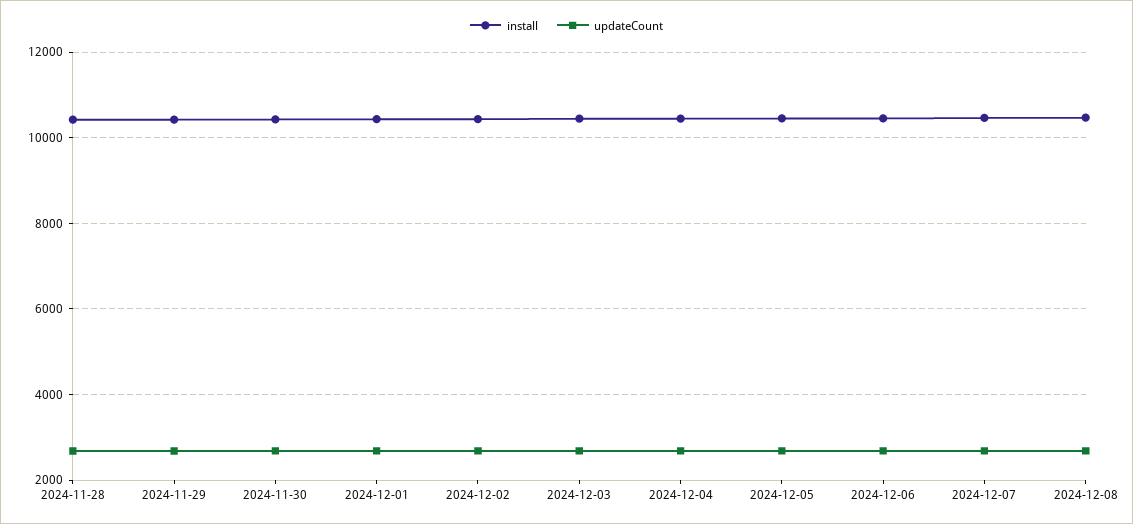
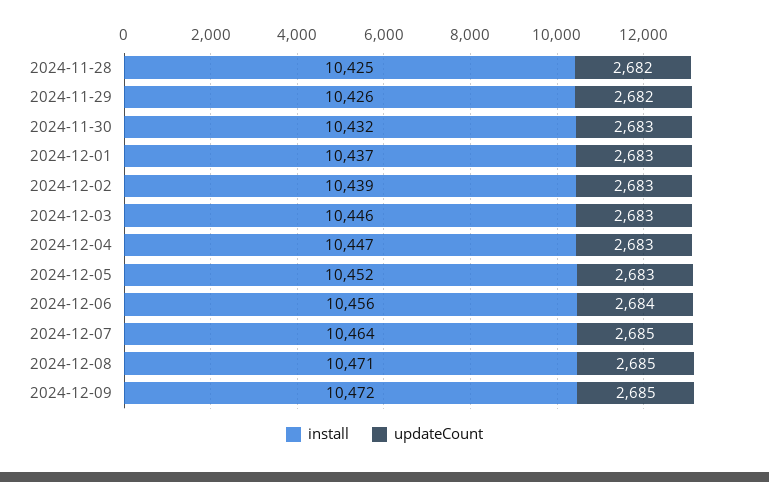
install, 2024-12-09: none -> 10472
updateCount, 2024-12-09: none -> 2685

